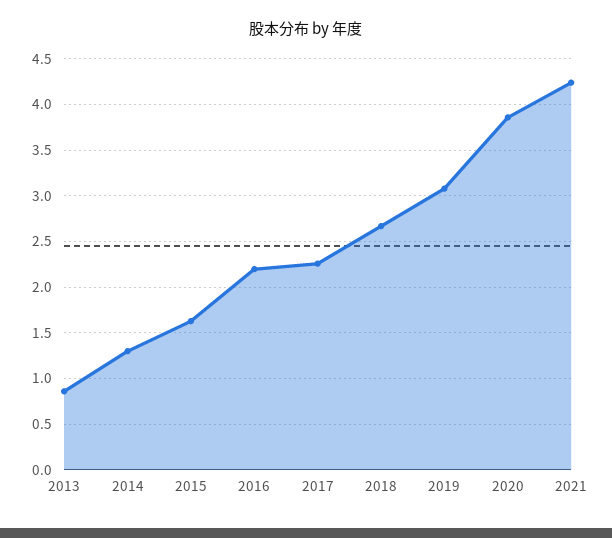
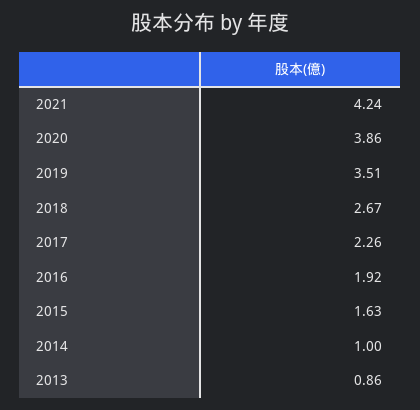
2014: 1.3 -> 1
2016: 2.2 -> 1.92
2019: 3.1 -> 3.51

